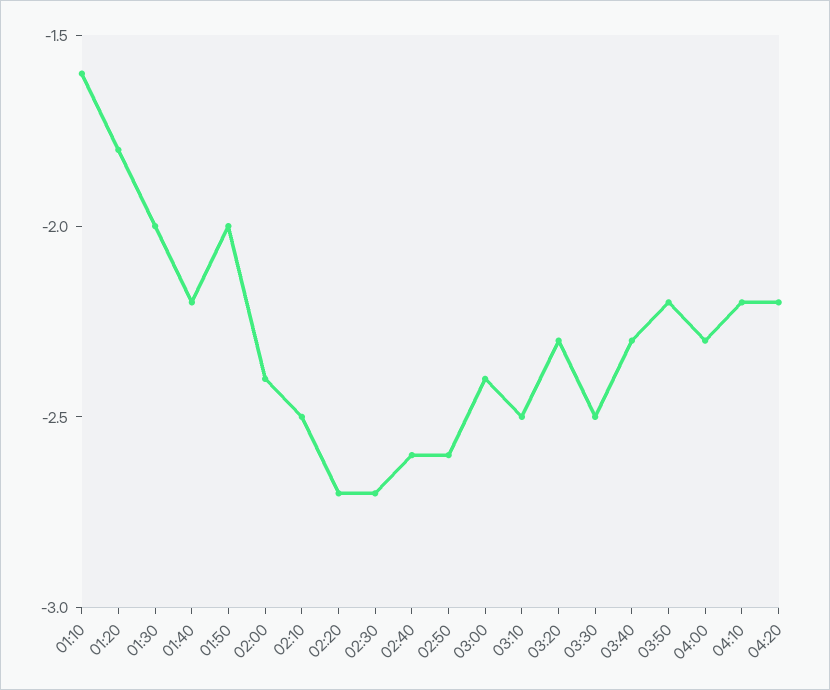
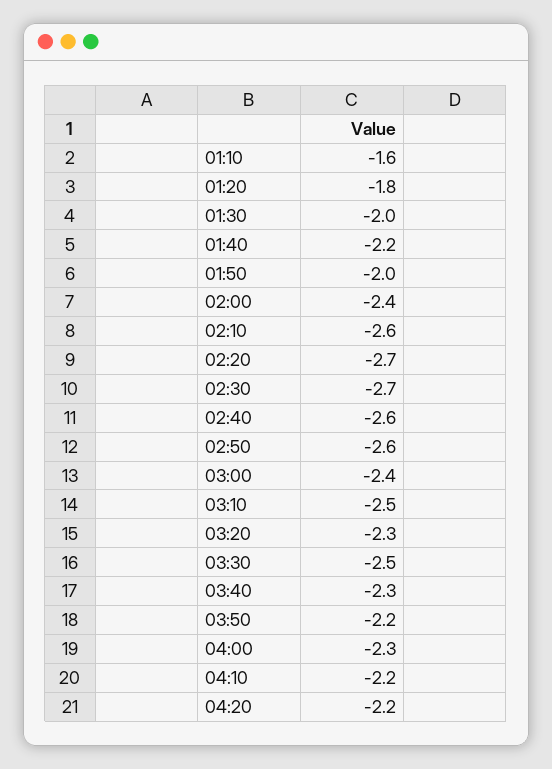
02:10: -2.5 -> -2.6

